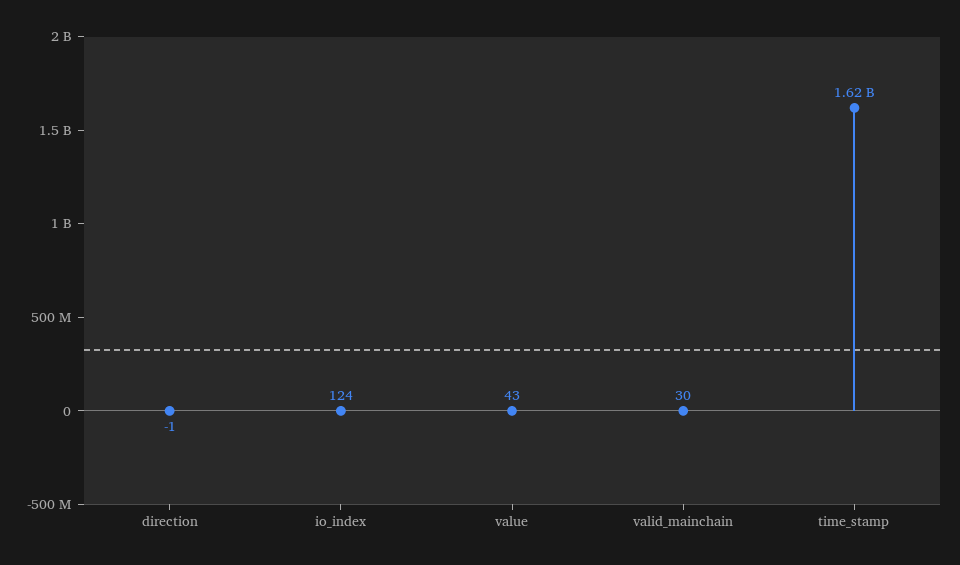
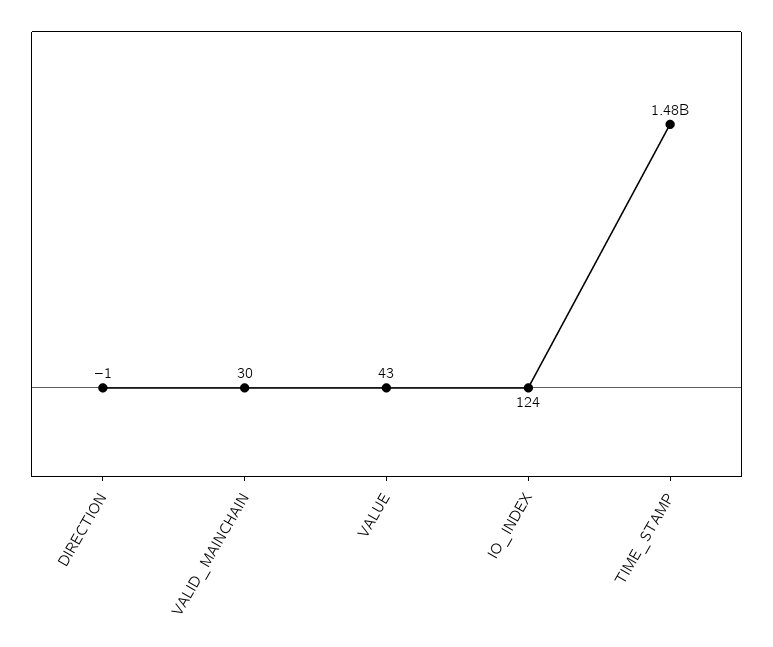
time_stamp: 1620000000 -> 1480000000

